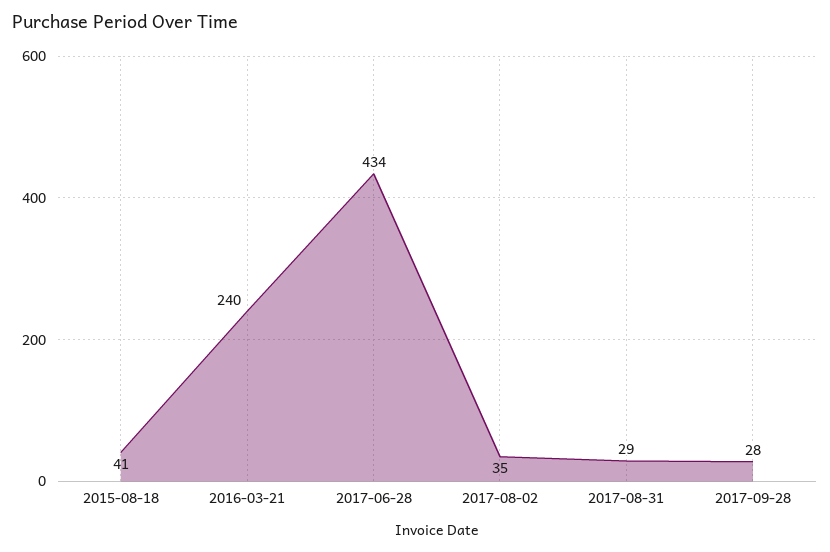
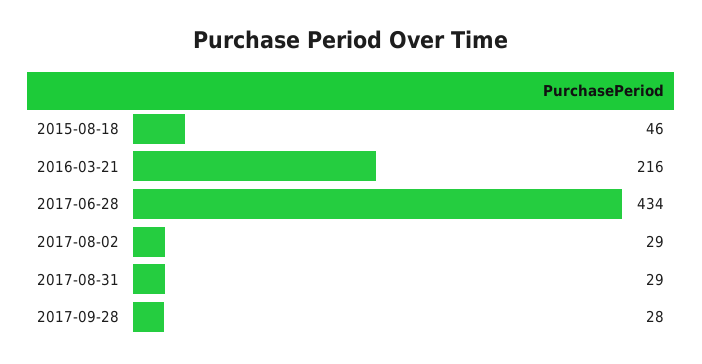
2015-08-18: 41 -> 46
2016-03-21: 240 -> 216
2017-08-02: 35 -> 29

